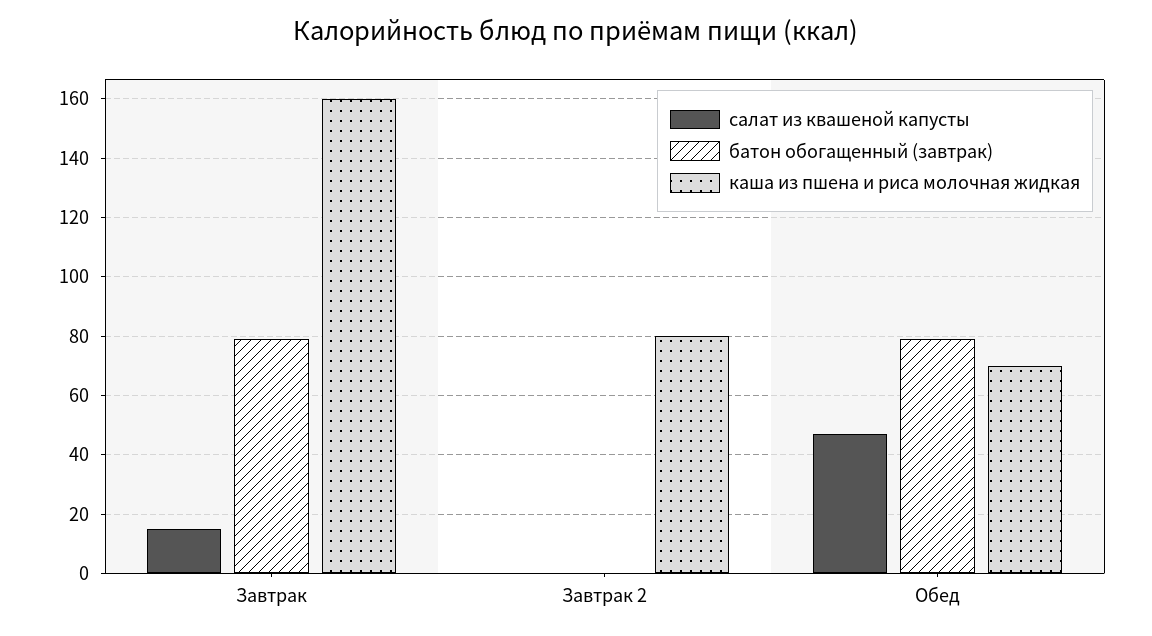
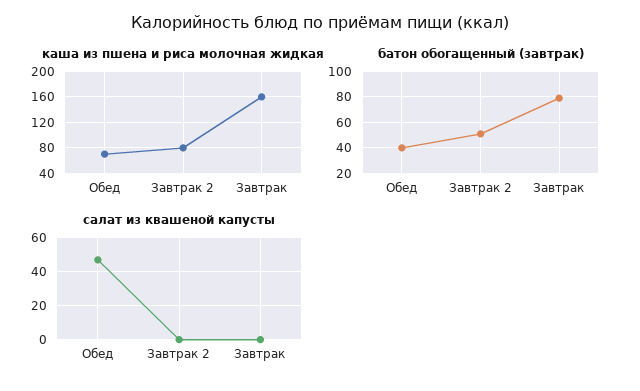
салат из квашеной капусты, Завтрак: 15 -> 0
батон обогащенный (завтрак), Завтрак 2: 0 -> 50
батон обогащенный (завтрак), Обед: 80 -> 40

